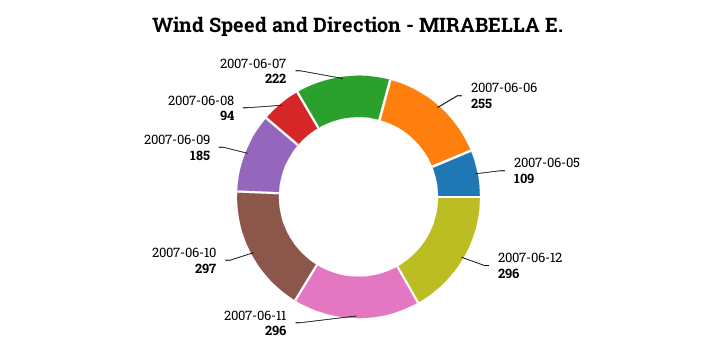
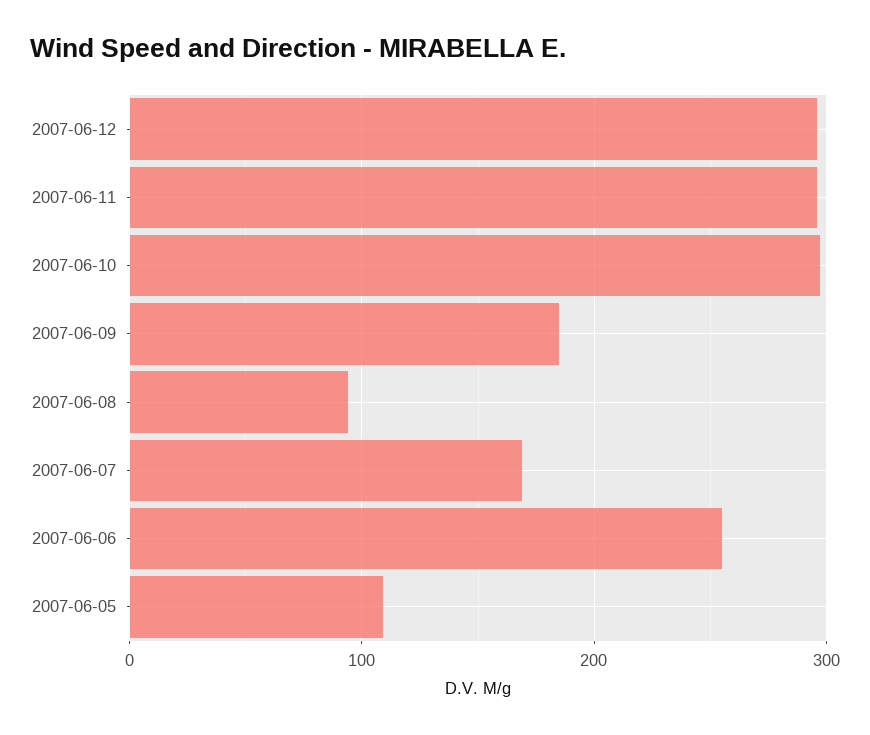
2007-06-07: 222 -> 170

